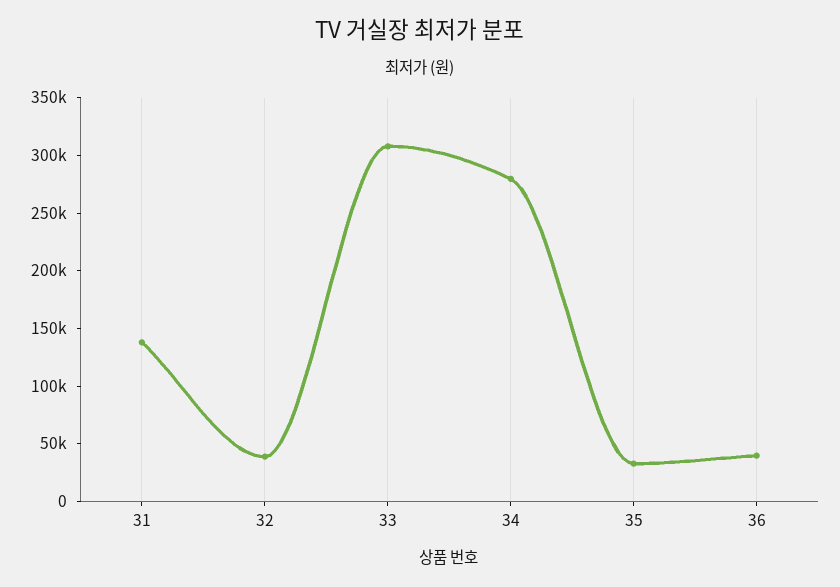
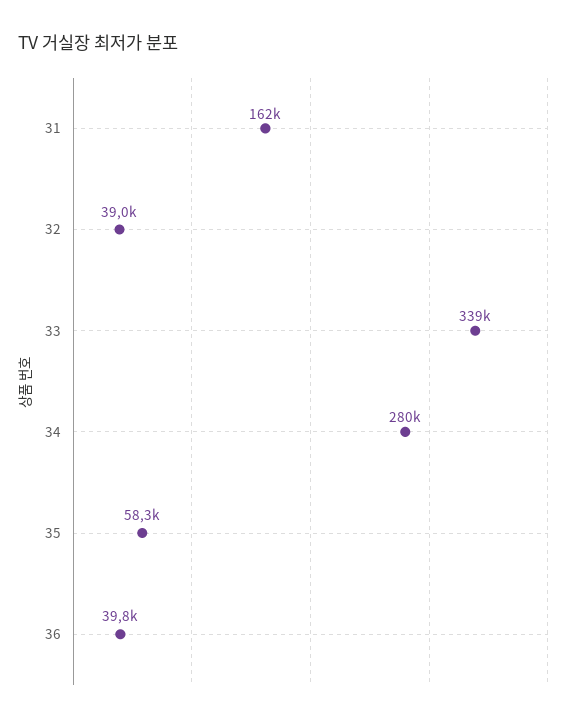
31: 140000 -> 162000
33: 310000 -> 339000
35: 30000 -> 58300

